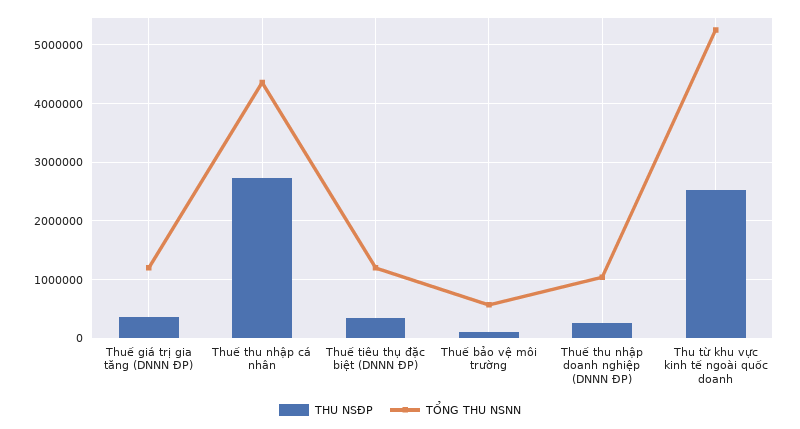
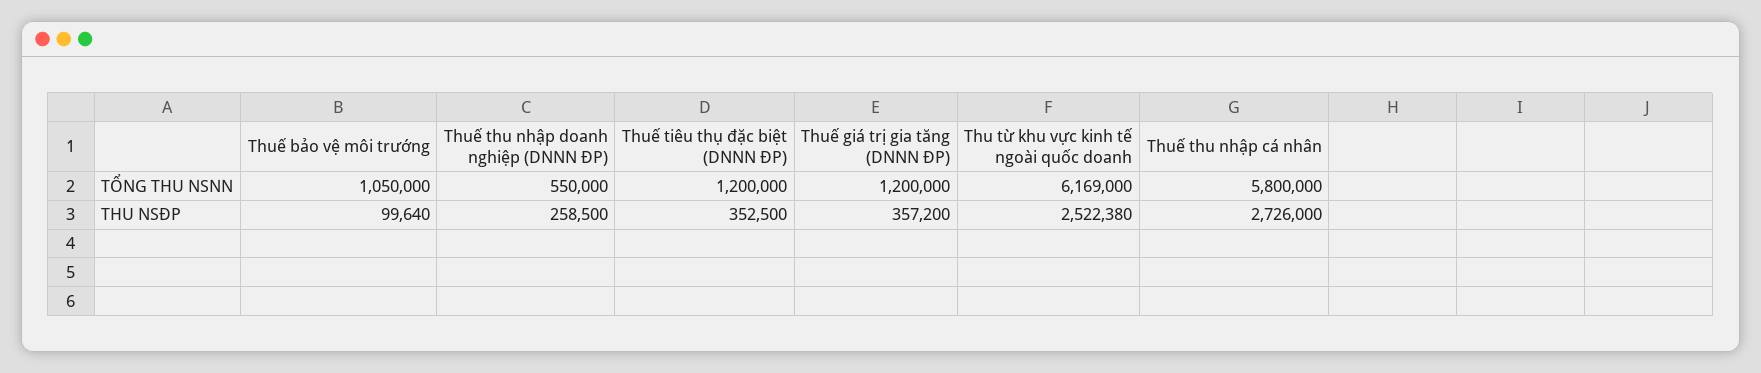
TỔNG THU NSNN, Thuế thu nhập cá nhân: 4400000 -> 5800000
TỔNG THU NSNN, Thuế bảo vệ môi trường: 600000 -> 1050000
TỔNG THU NSNN, Thuế thu nhập doanh nghiệp (DNNN ĐP): 1000000 -> 550000
TỔNG THU NSNN, Thu từ khu vực kinh tế ngoài quốc doanh: 5200000 -> 6169000

